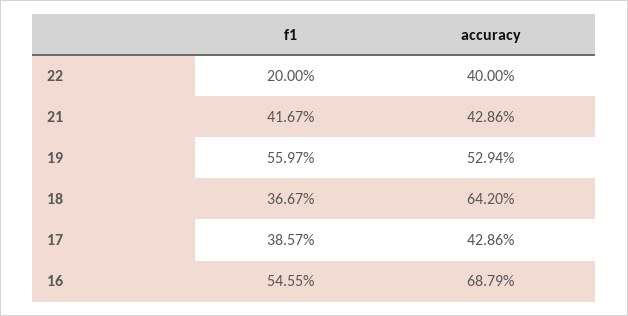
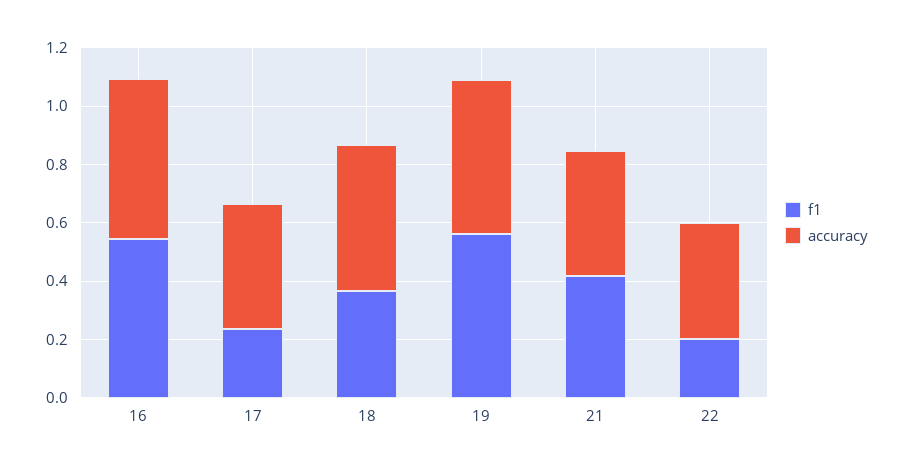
accuracy, 18: 0.642 -> 0.5
f1, 17: 0.3857 -> 0.25
accuracy, 16: 0.6879 -> 0.55

